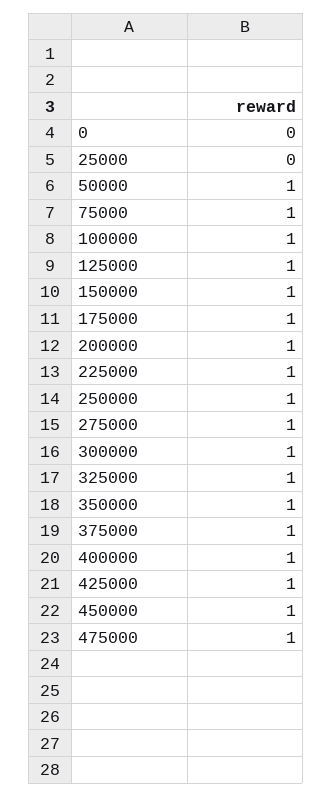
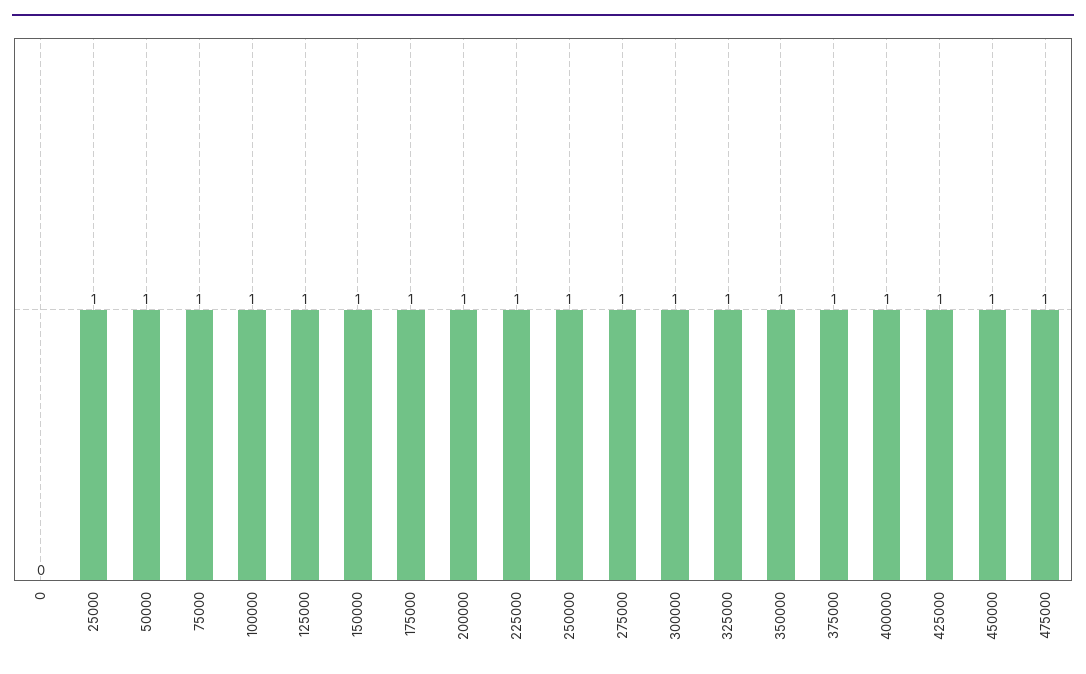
25000: 0 -> 1

